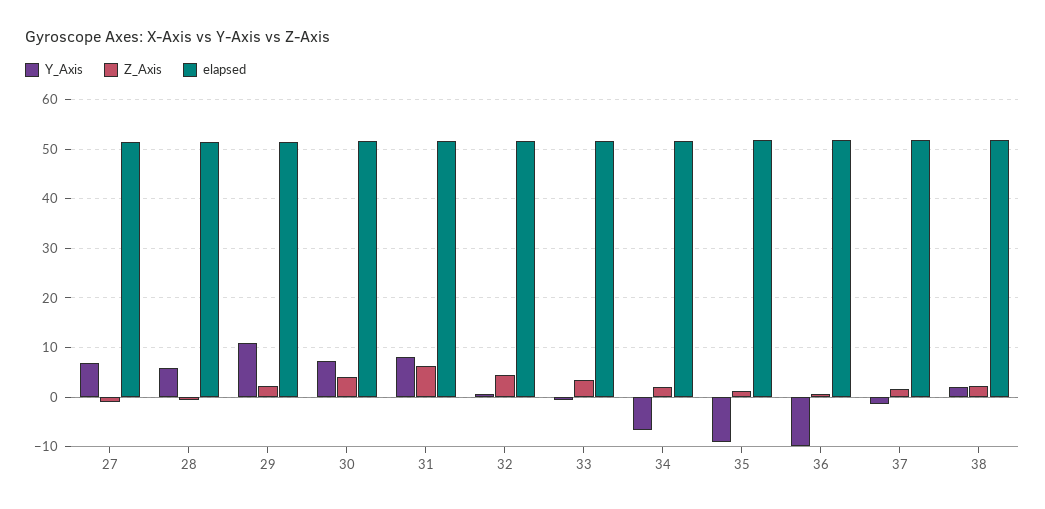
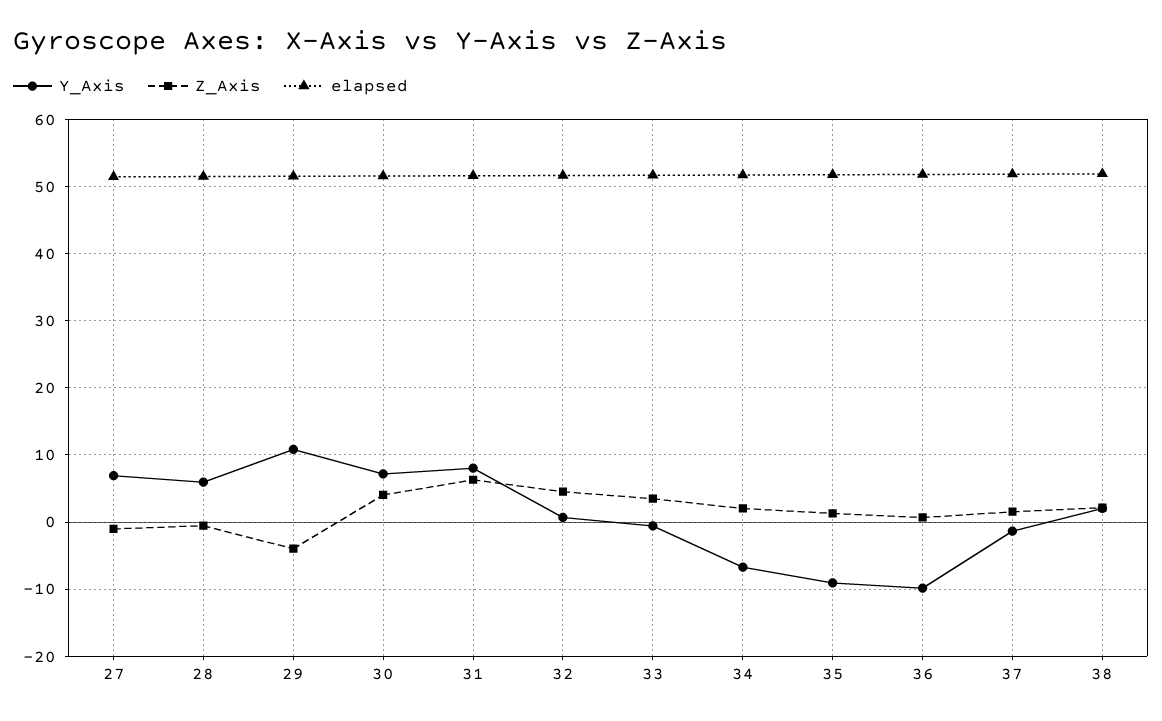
Z_Axis, 29: 2 -> -4

